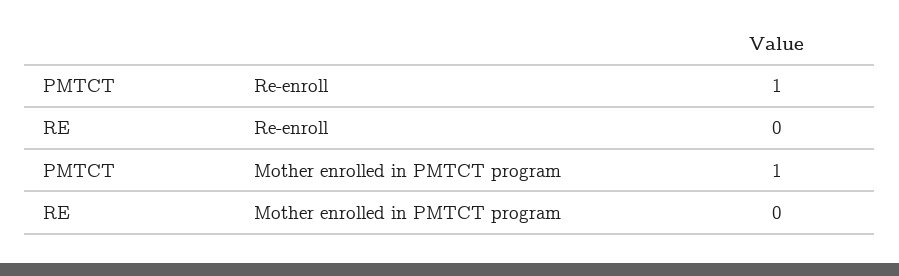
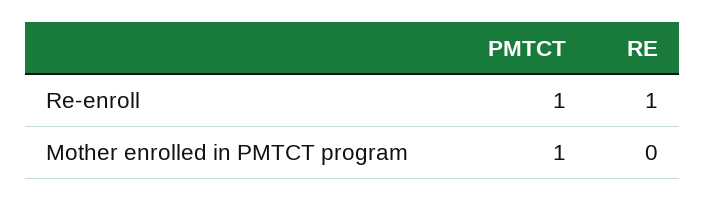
RE, Re-enroll: 0 -> 1

